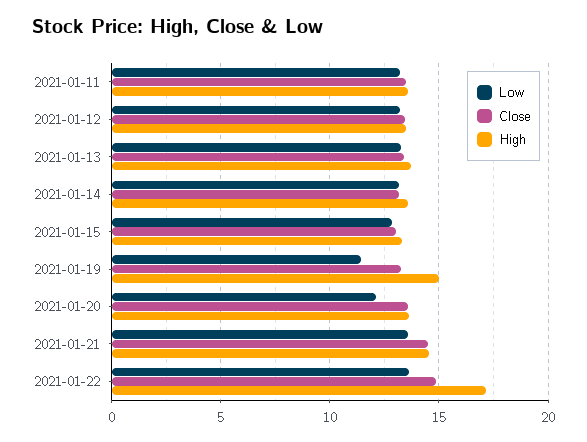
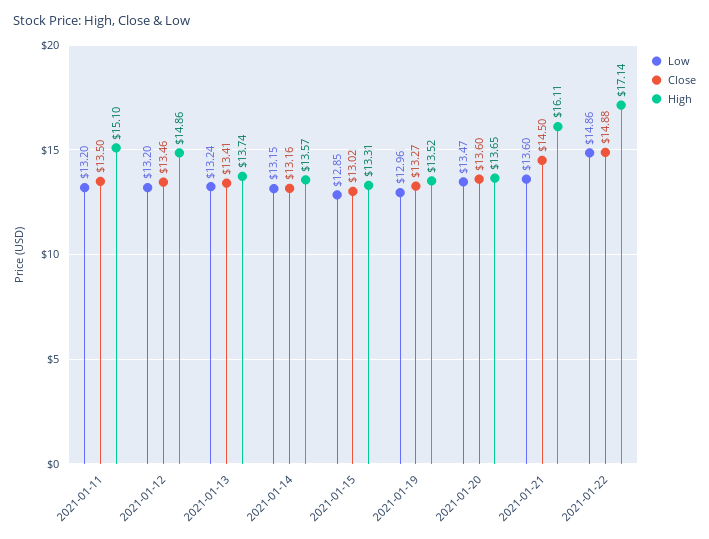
High, 2021-01-11: 13.5 -> 15.1
High, 2021-01-12: 13.5 -> 14.86
Low, 2021-01-19: 11.5 -> 12.96
High, 2021-01-19: 15 -> 13.52
Low, 2021-01-20: 12 -> 13.47
High, 2021-01-21: 14.5 -> 16.11
Low, 2021-01-22: 13.5 -> 14.86

